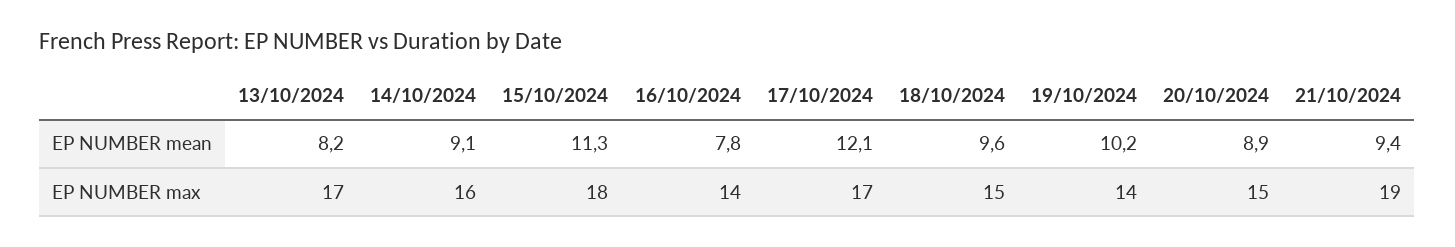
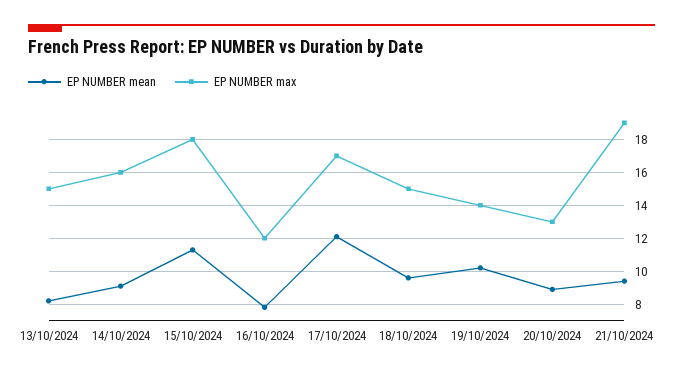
EP NUMBER max, 13/10/2024: 17 -> 15
EP NUMBER max, 16/10/2024: 14 -> 12
EP NUMBER max, 20/10/2024: 15 -> 13

